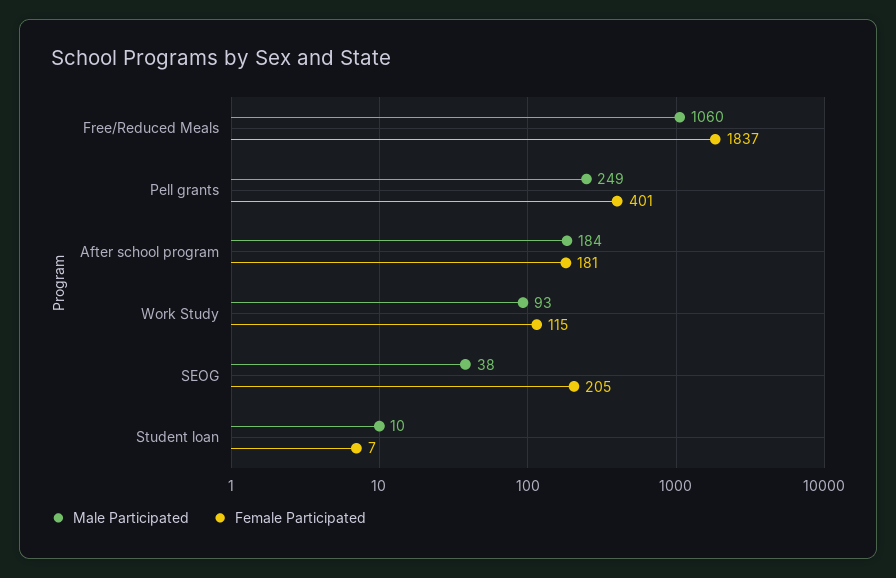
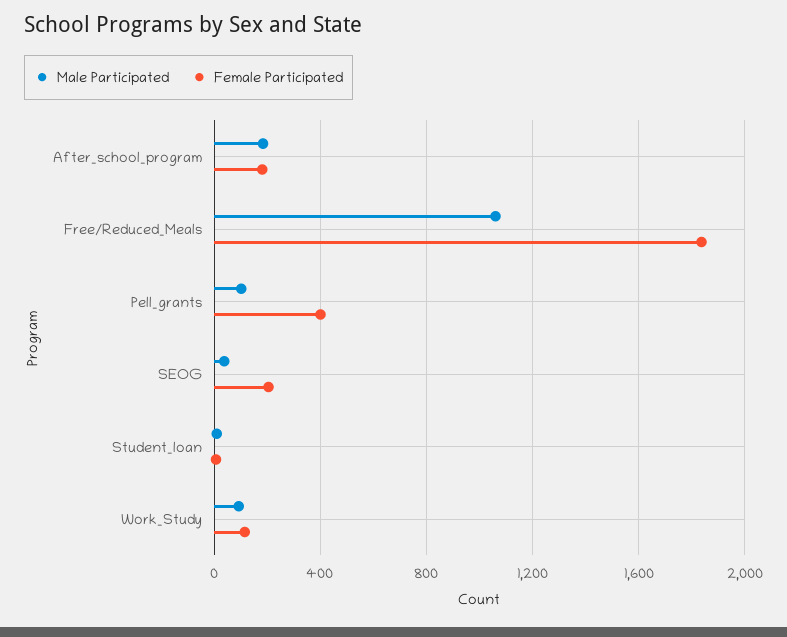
Male Participated, Pell grants: 249 -> 100

